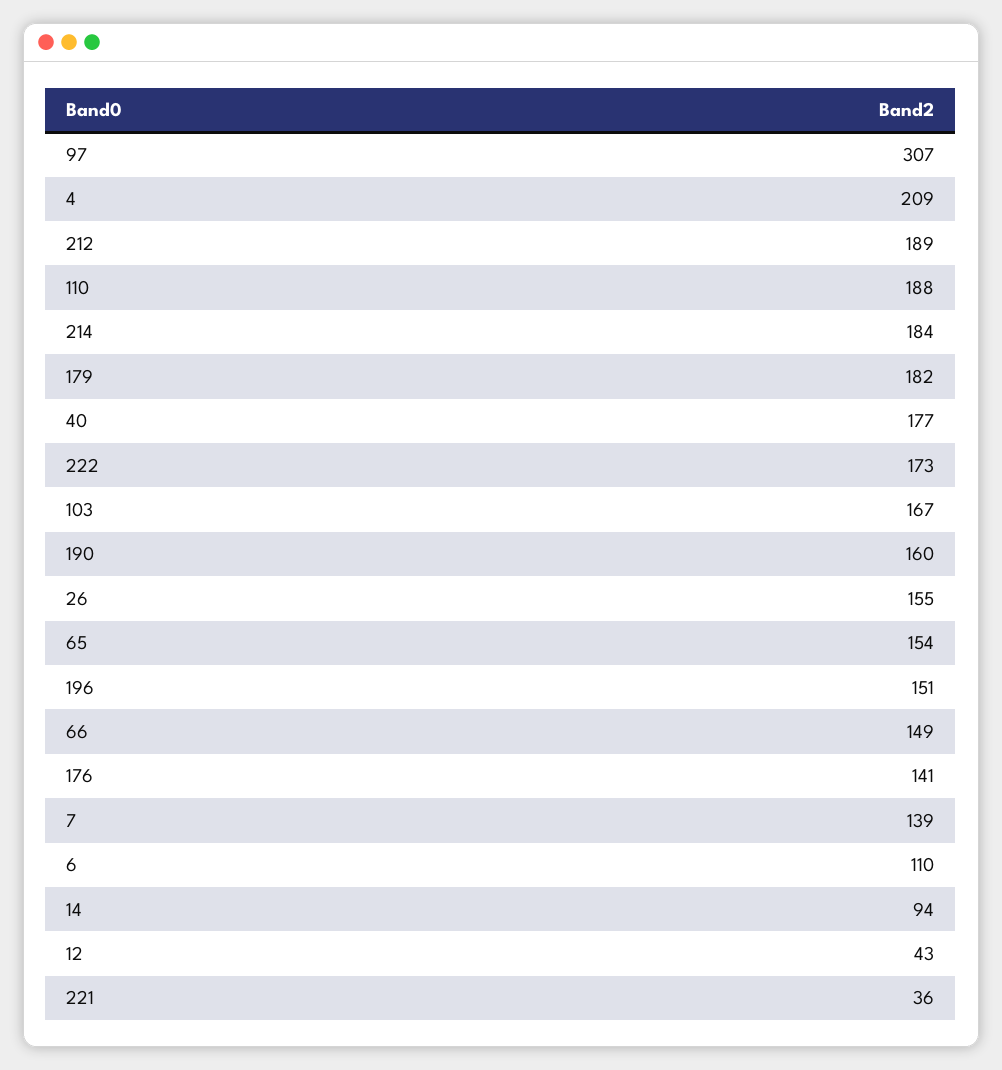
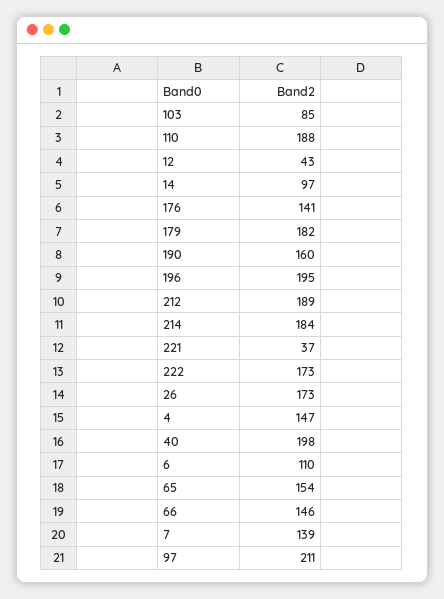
97: 307 -> 211
4: 209 -> 147
40: 177 -> 198
103: 167 -> 85
26: 155 -> 173
196: 151 -> 195
66: 149 -> 146
14: 94 -> 97
221: 36 -> 37

